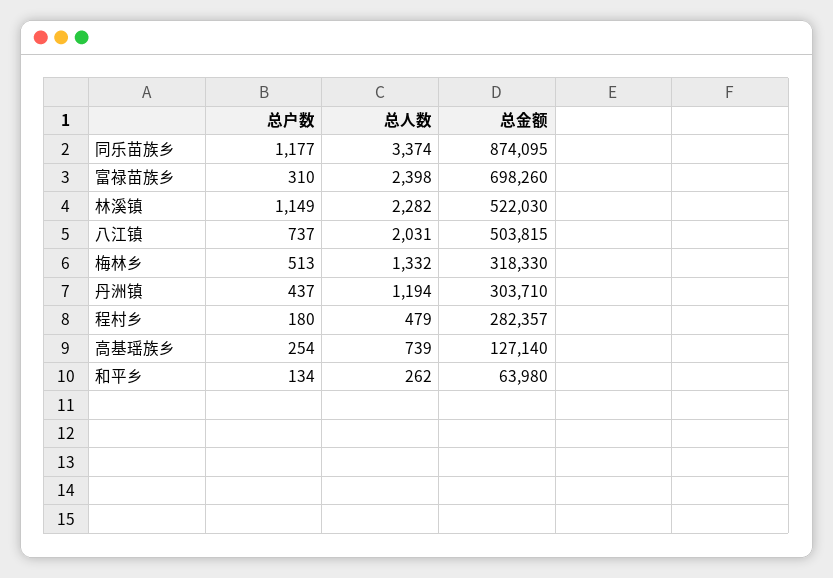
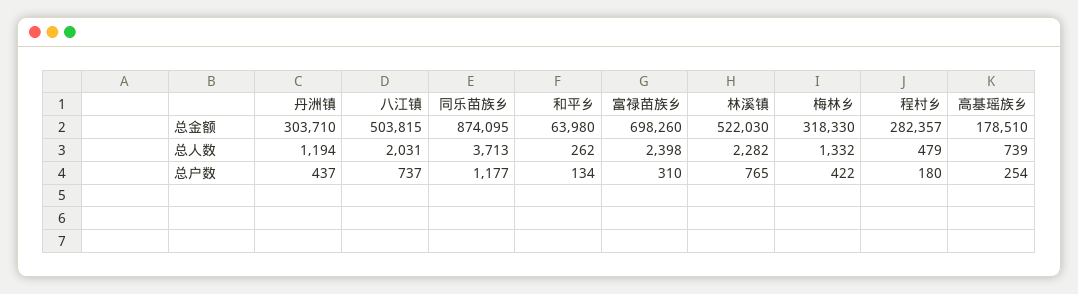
总人数, 同乐苗族乡: 3374 -> 3713
总户数, 林溪镇: 1149 -> 765
总户数, 梅林乡: 513 -> 422
总金额, 高基瑶族乡: 127140 -> 178510

